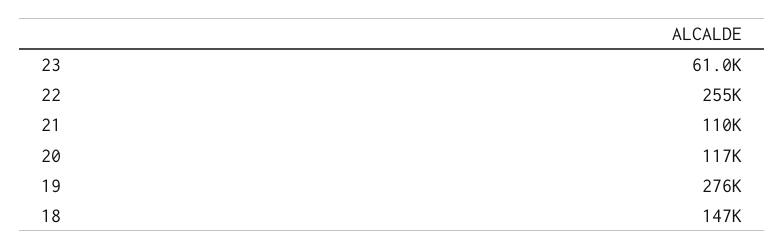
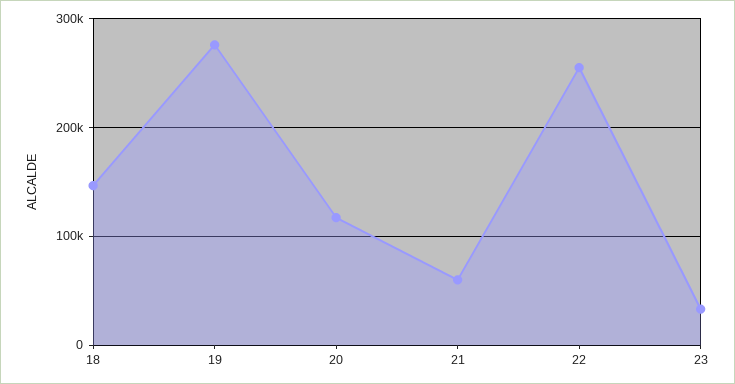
23: 61000 -> 30000
21: 110000 -> 60000

